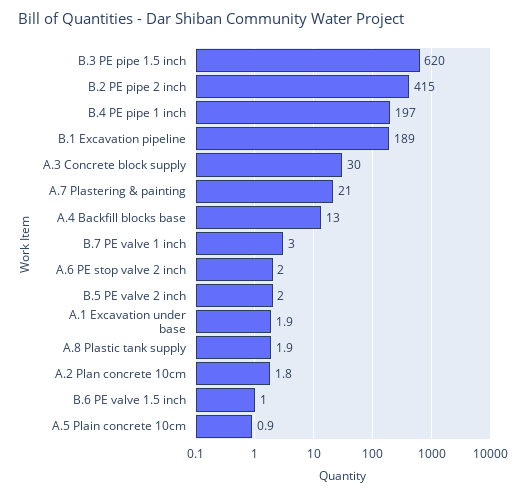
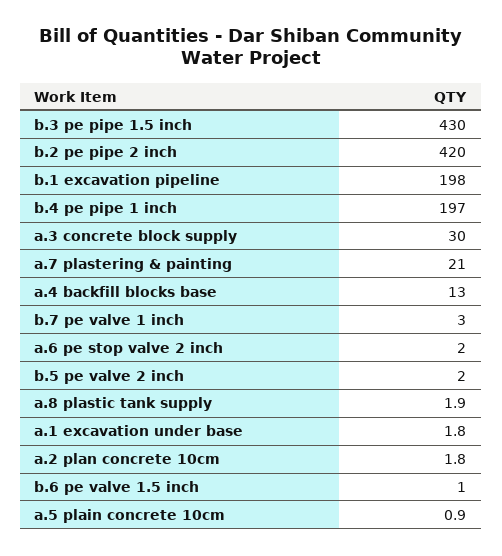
B.3 PE pipe 1.5 inch: 620 -> 430
B.2 PE pipe 2 inch: 415 -> 420
B.1 Excavation pipeline: 189 -> 198
A.1 Excavation under base: 1.9 -> 1.8

